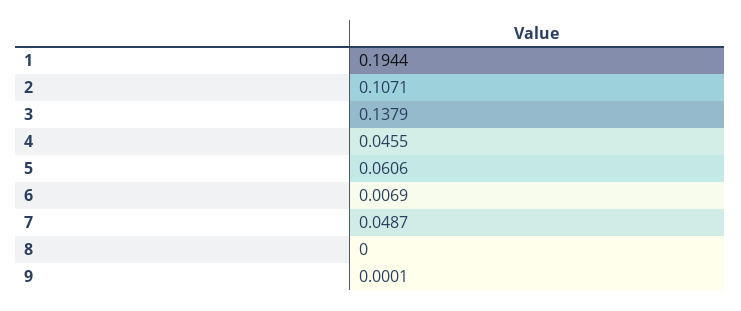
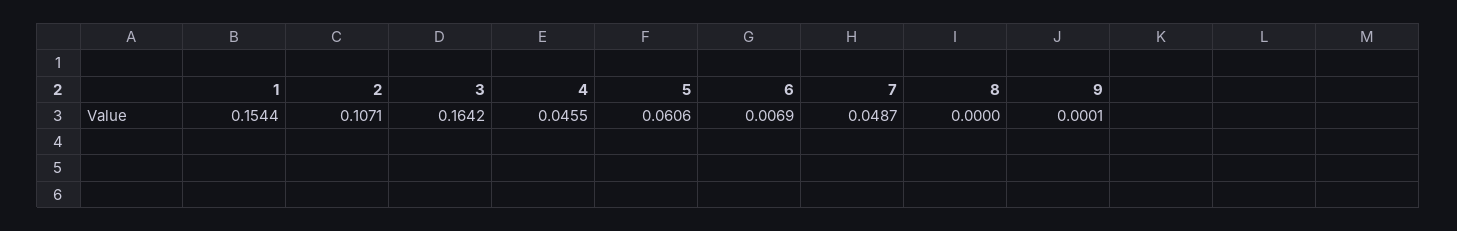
1: 0.1944 -> 0.1544
3: 0.1379 -> 0.1642

